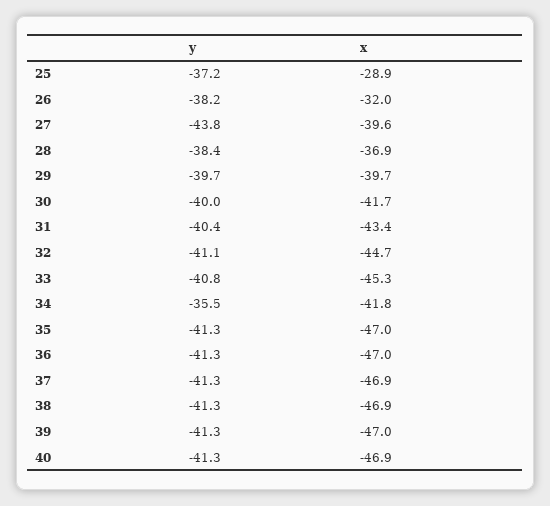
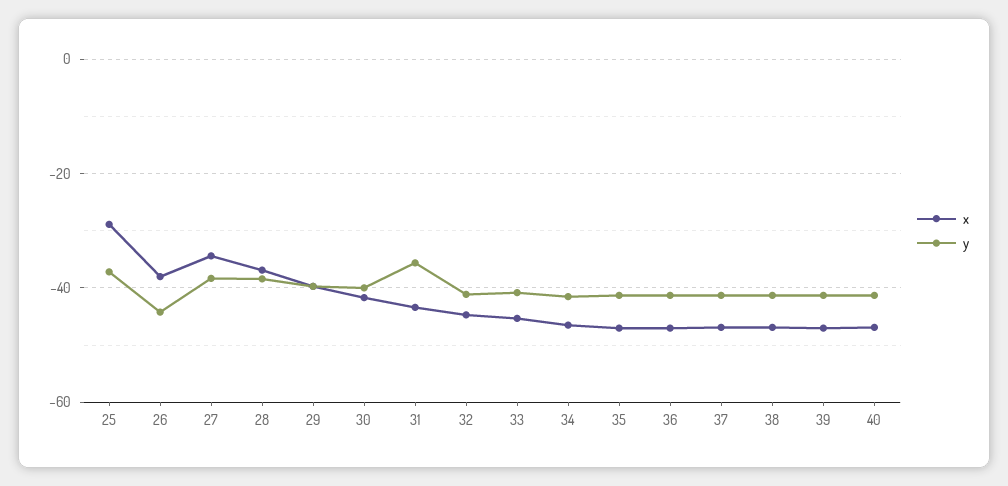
y, 26: -38.2 -> -44
x, 26: -32 -> -38
y, 27: -43.8 -> -38
x, 27: -39.6 -> -34
y, 31: -40.4 -> -36
y, 34: -35.5 -> -42
x, 34: -41.8 -> -46

